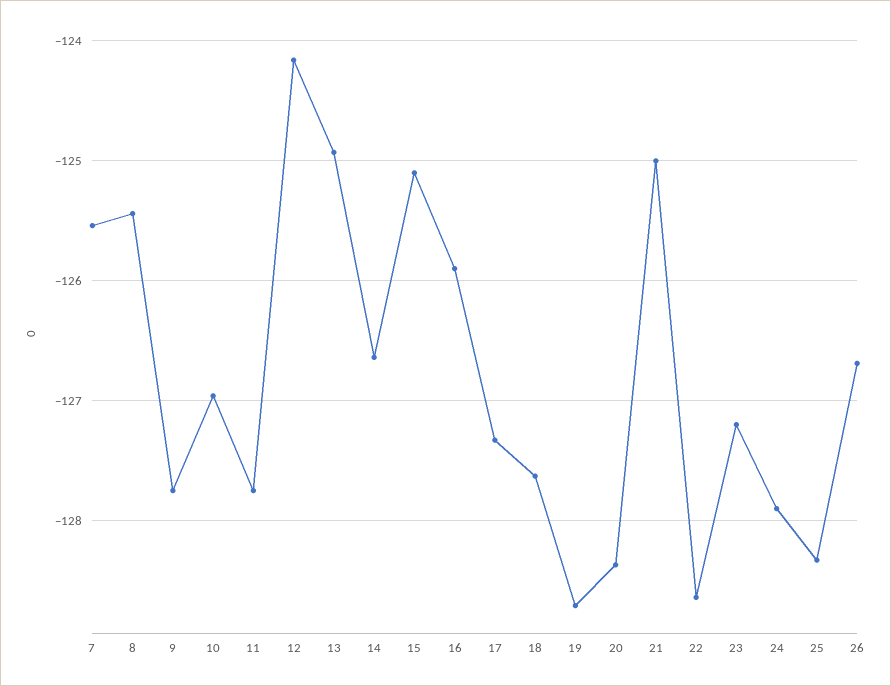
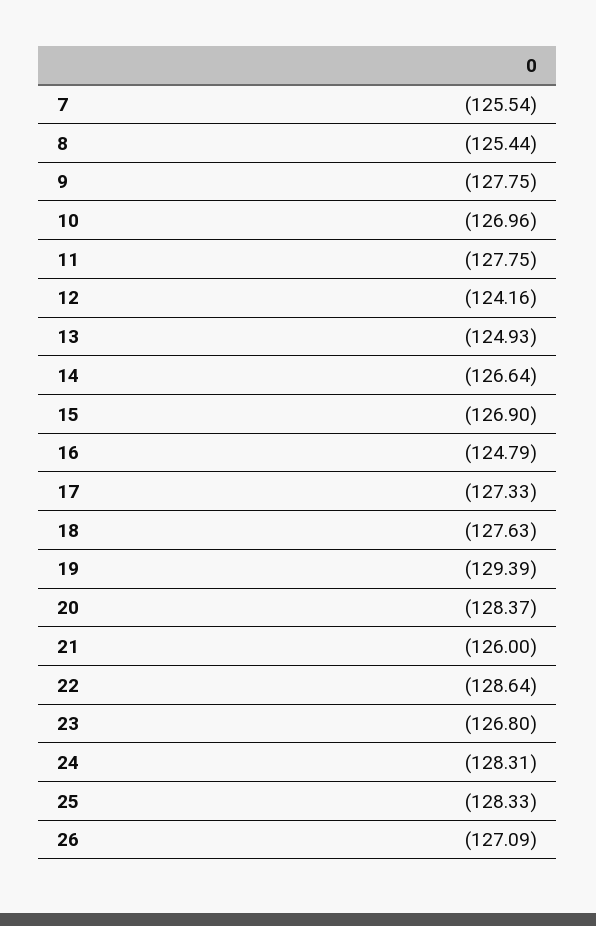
15: -125.1 -> -126.9
16: -125.9 -> -124.79
19: -128.7 -> -129.39
21: -125 -> -126
23: -127.2 -> -126.8
24: -127.9 -> -128.31
26: -126.7 -> -127.09

